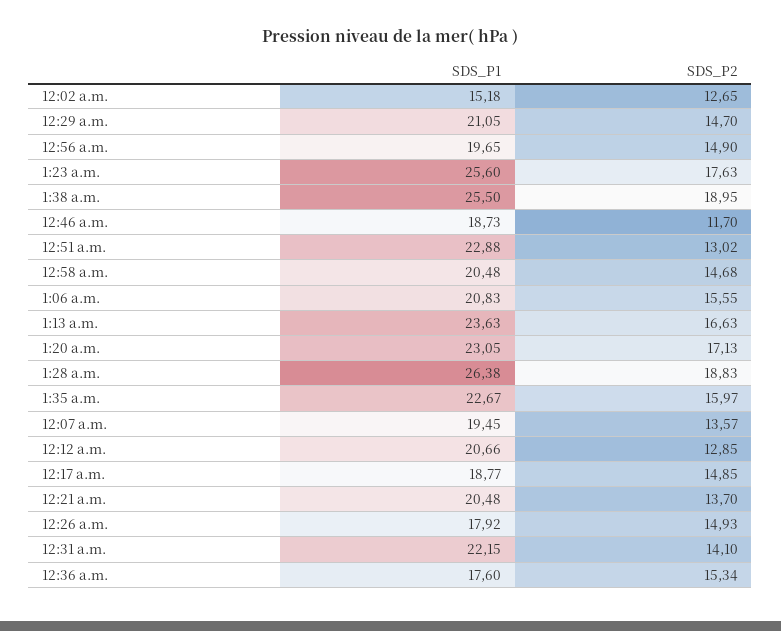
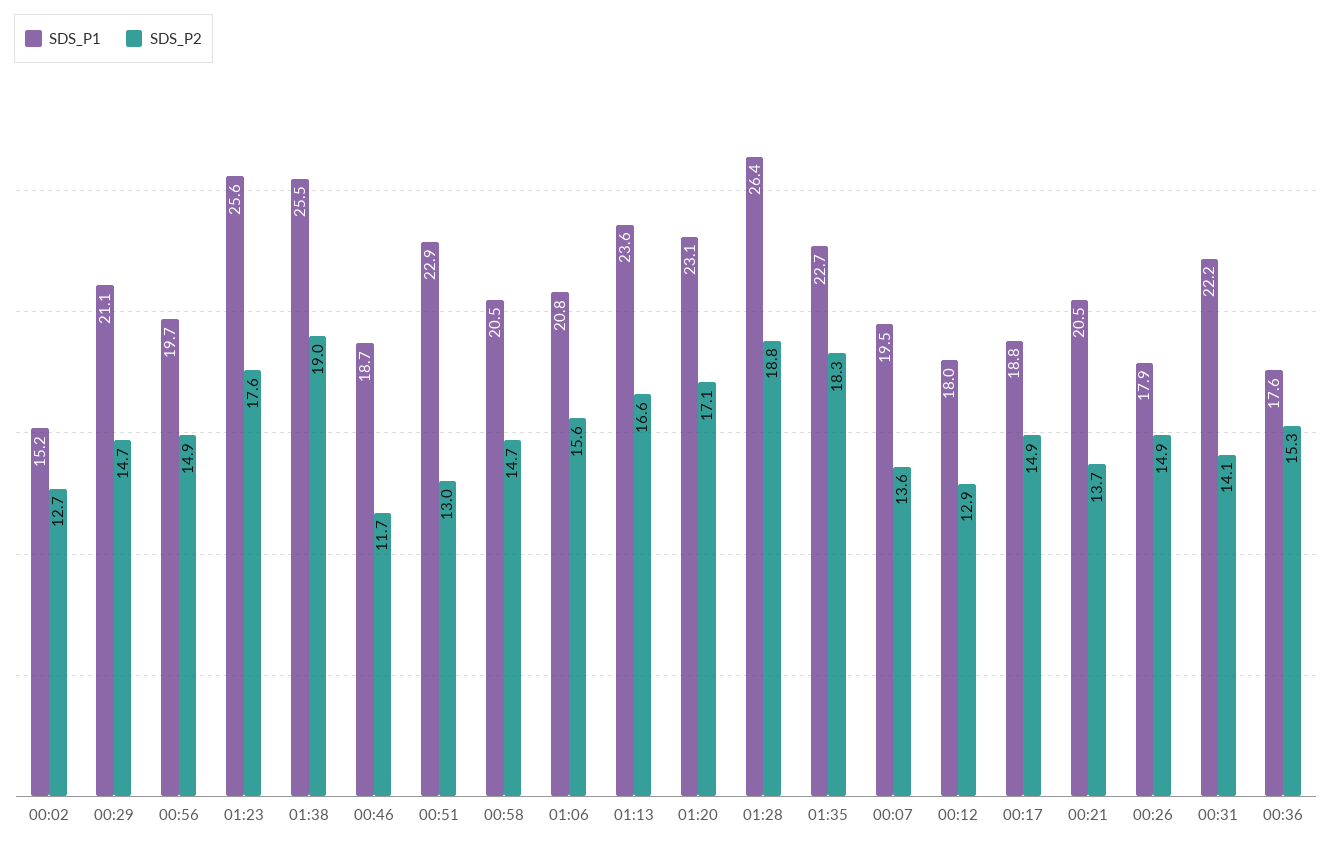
SDS_P2, 1:35 a.m.: 15.97 -> 18.3
SDS_P1, 12:12 a.m.: 20.66 -> 18

